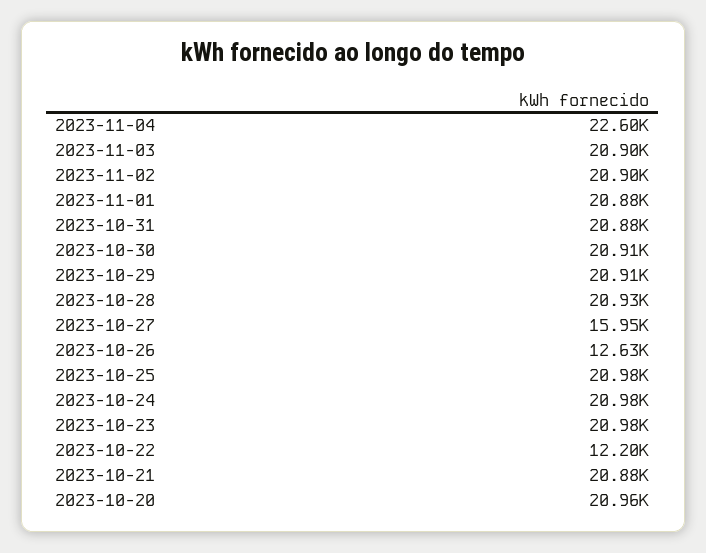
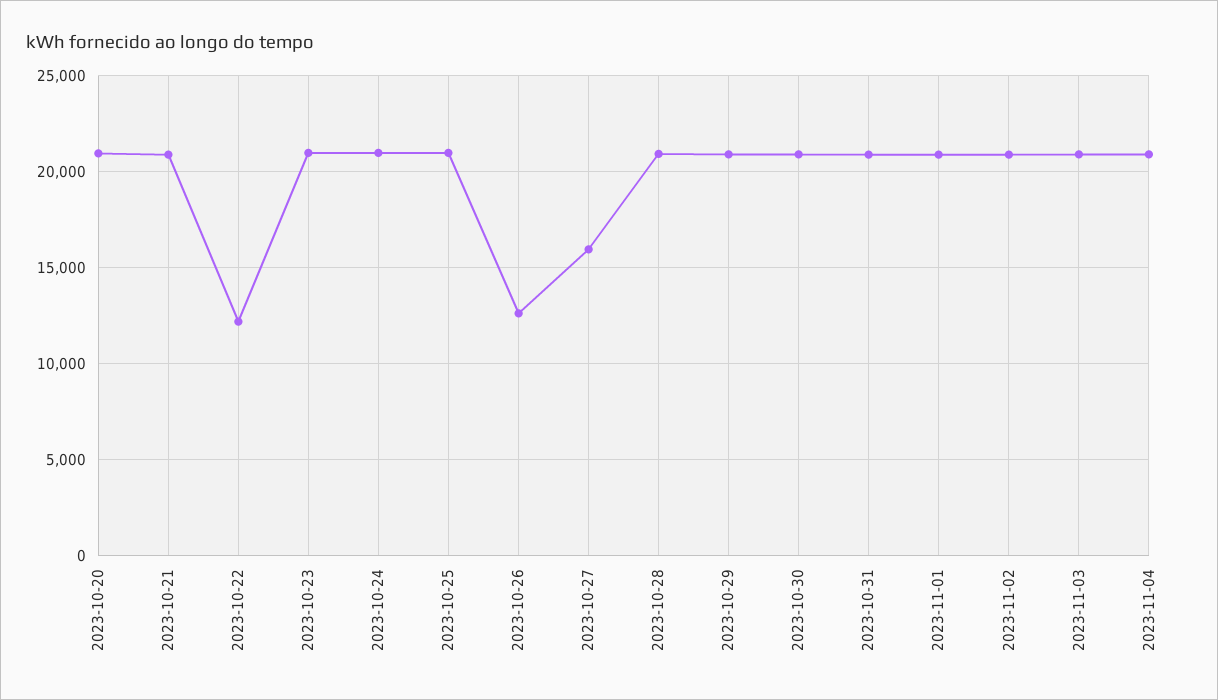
2023-11-04: 22600 -> 21000

